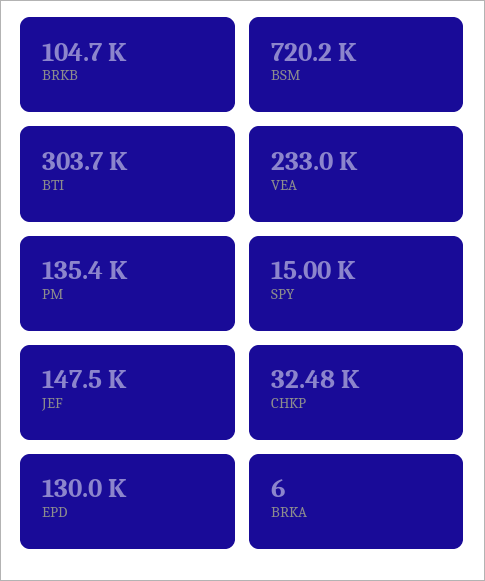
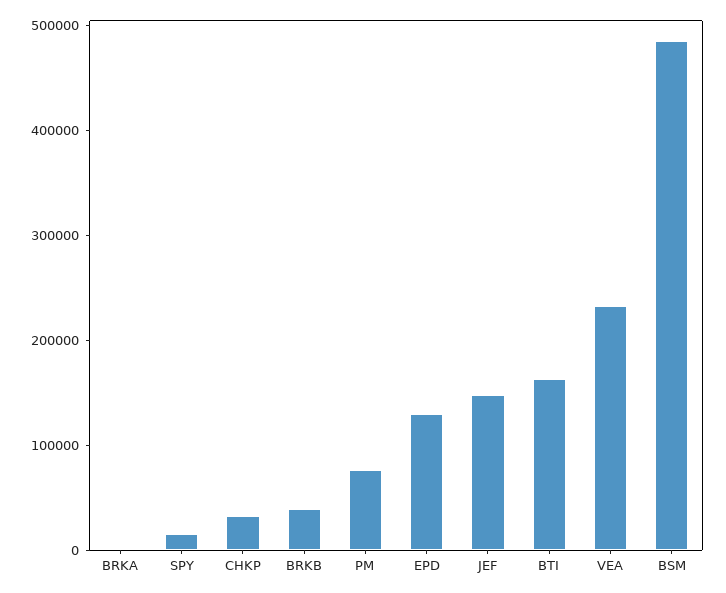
BRKB: 104700 -> 40000
BSM: 720200 -> 480000
BTI: 303700 -> 160000
PM: 135400 -> 80000

